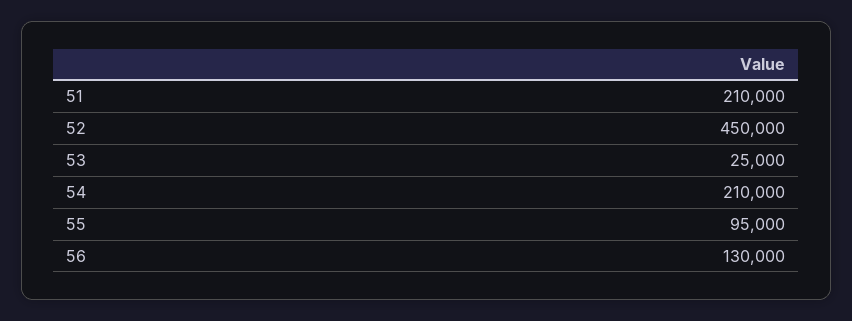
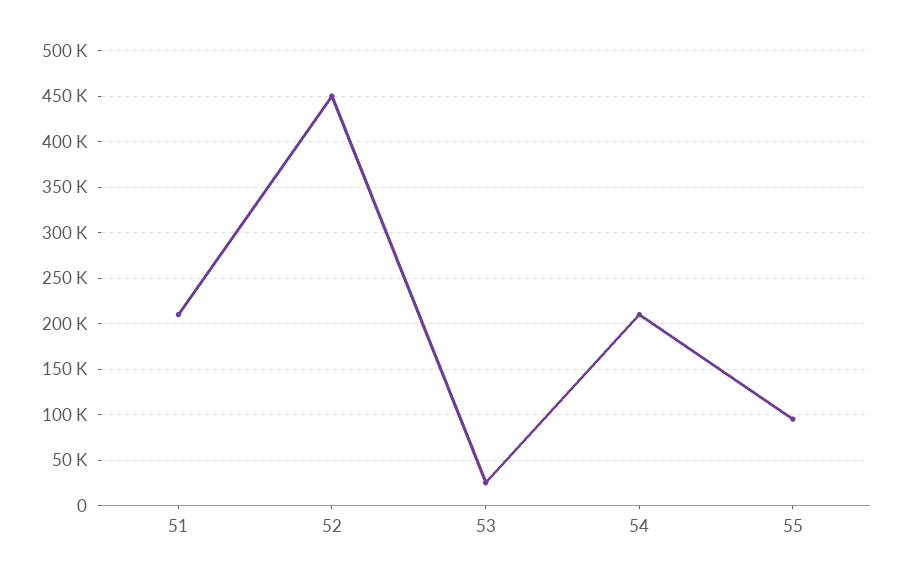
56: 130000 -> none

